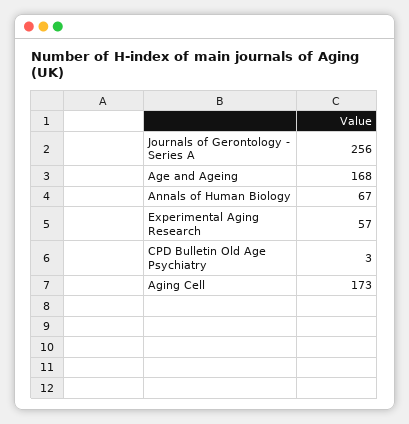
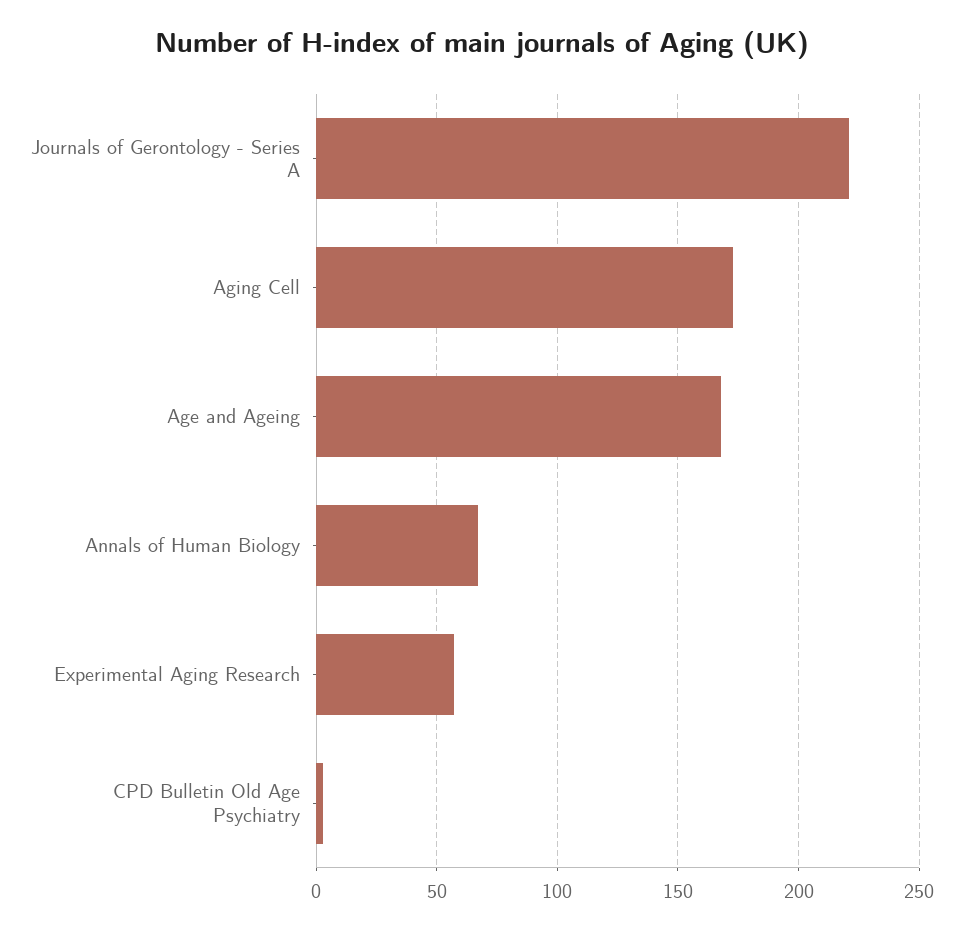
Journals of Gerontology - Series A: 256 -> 220

